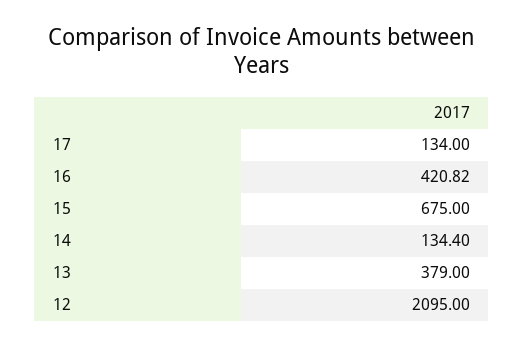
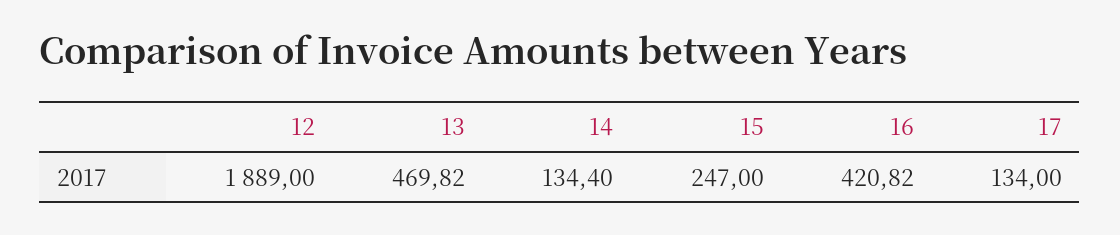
15: 675 -> 247
13: 379 -> 469.82
12: 2095 -> 1889

